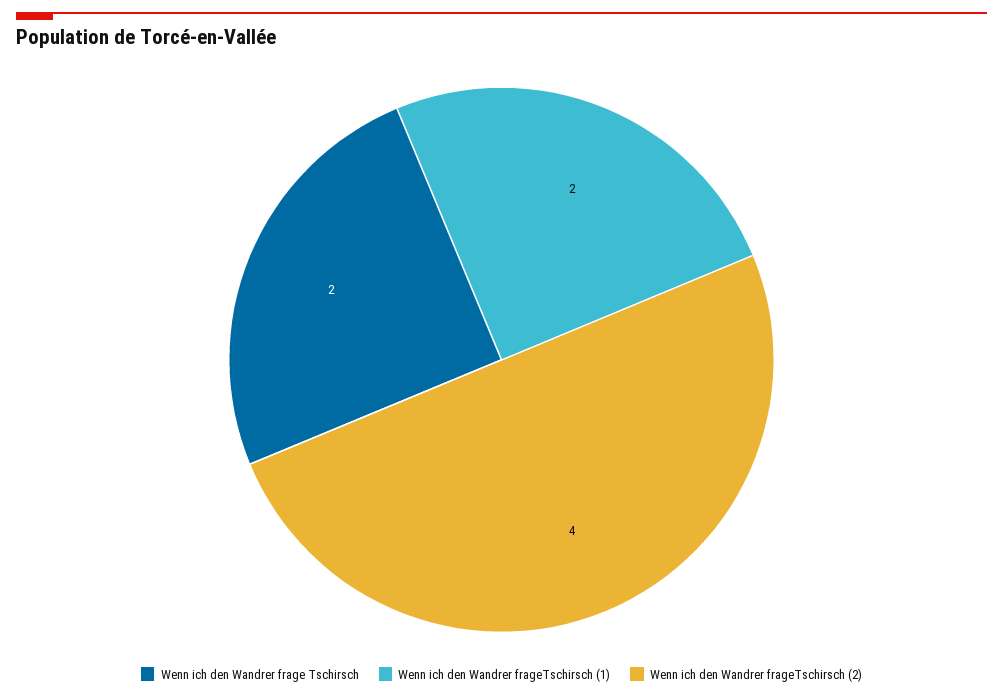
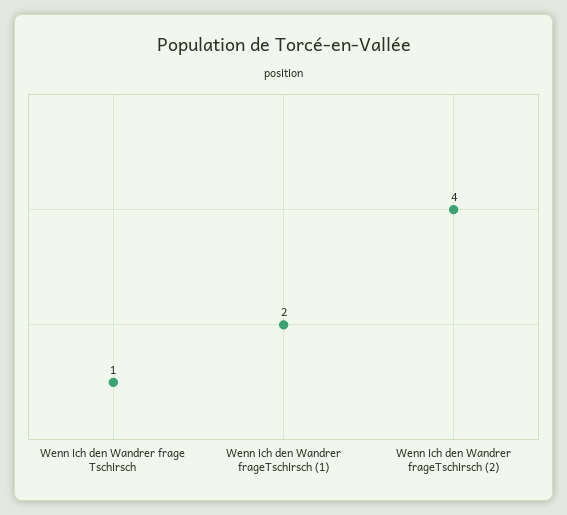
Wenn ich den Wandrer frage Tschirsch: 2 -> 1

